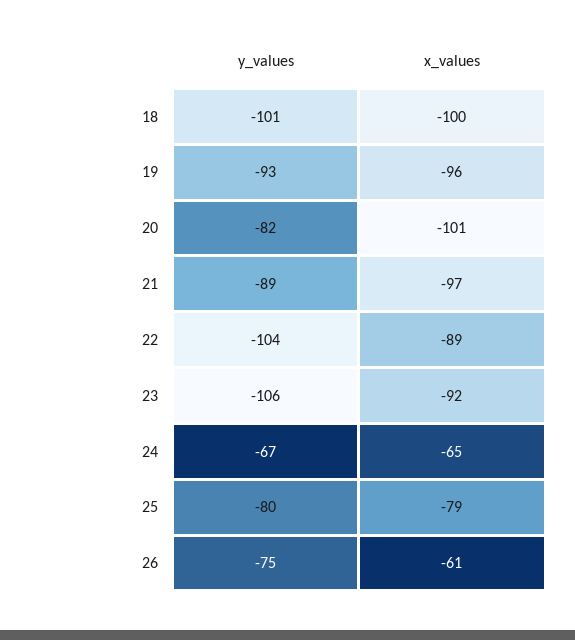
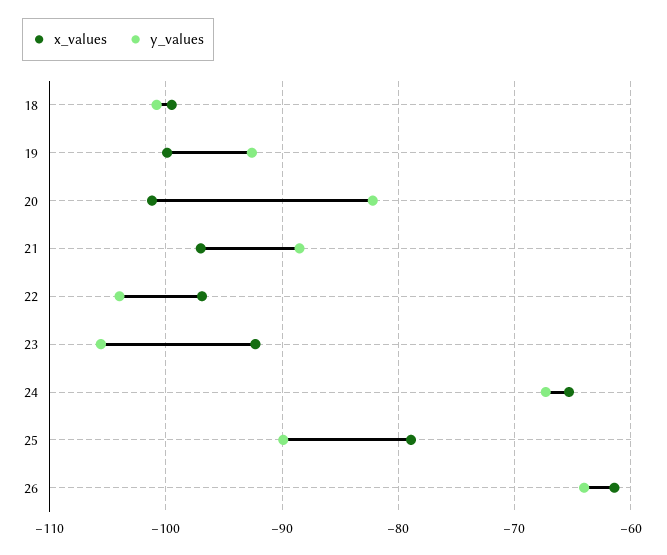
x_values, 19: -96 -> -100
x_values, 22: -89 -> -97
y_values, 25: -80 -> -90
y_values, 26: -75 -> -64

